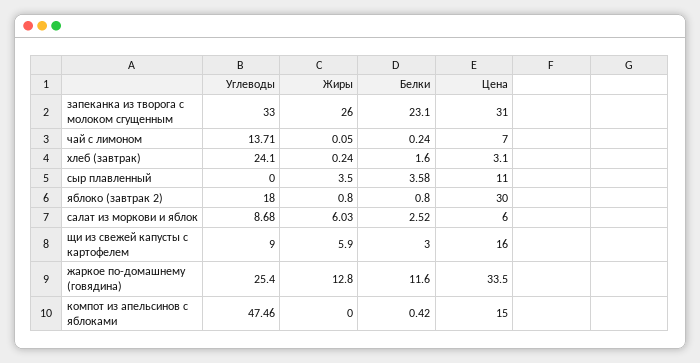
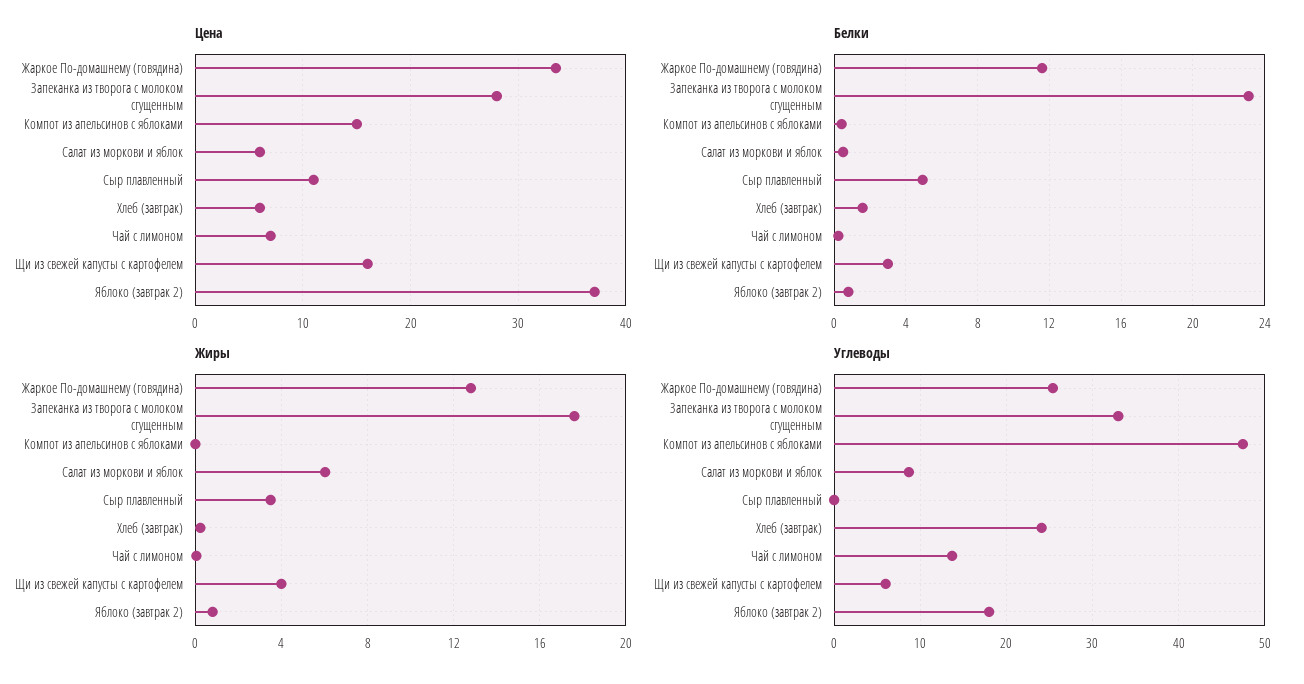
Жиры, запеканка из творога с молоком сгущенным: 26 -> 17.5
Цена, запеканка из творога с молоком сгущенным: 31 -> 28
Цена, хлеб (завтрак): 3.1 -> 6
Белки, сыр плавленный: 3.58 -> 5
Цена, яблоко (завтрак 2): 30 -> 37
Белки, салат из моркови и яблок: 2.52 -> 0.5
Углеводы, щи из свежей капусты с картофелем: 9 -> 6
Жиры, щи из свежей капусты с картофелем: 5.9 -> 4

